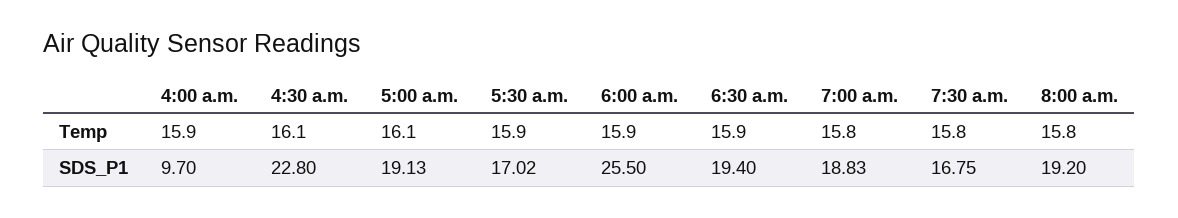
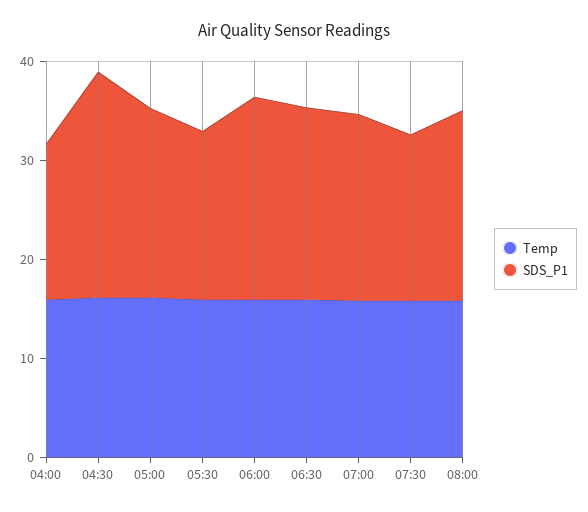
SDS_P1, 4:00 a.m.: 9.7 -> 16
SDS_P1, 6:00 a.m.: 25.5 -> 20

